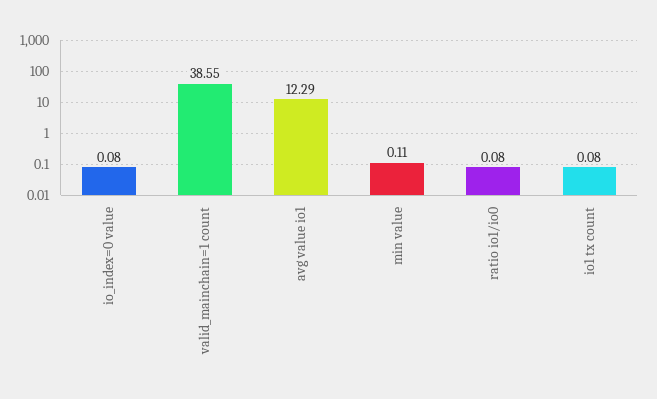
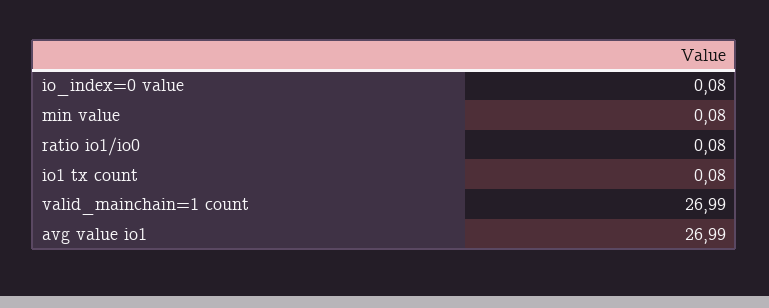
valid_mainchain=1 count: 38.55 -> 26.99
avg value io1: 12.29 -> 26.99
min value: 0.11 -> 0.08

